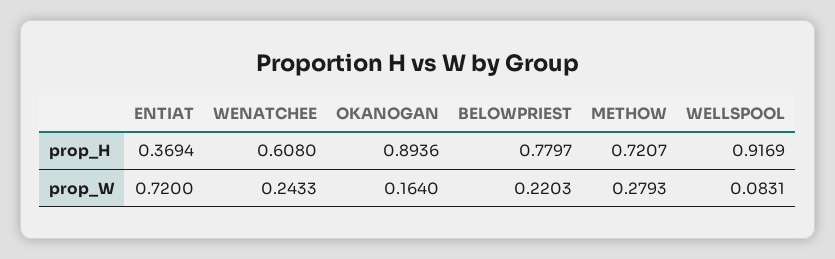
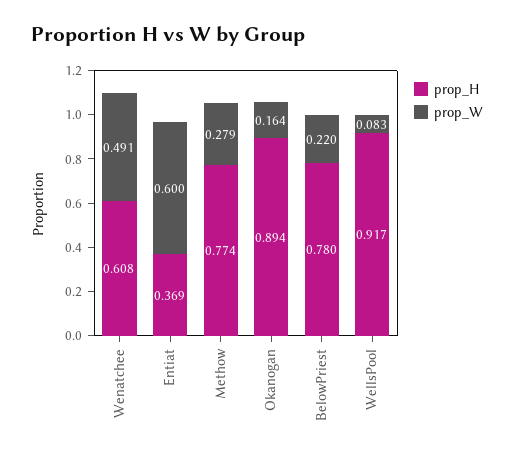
prop_H, METHOW: 0.7207 -> 0.774
prop_W, ENTIAT: 0.72 -> 0.6
prop_W, WENATCHEE: 0.2433 -> 0.491

